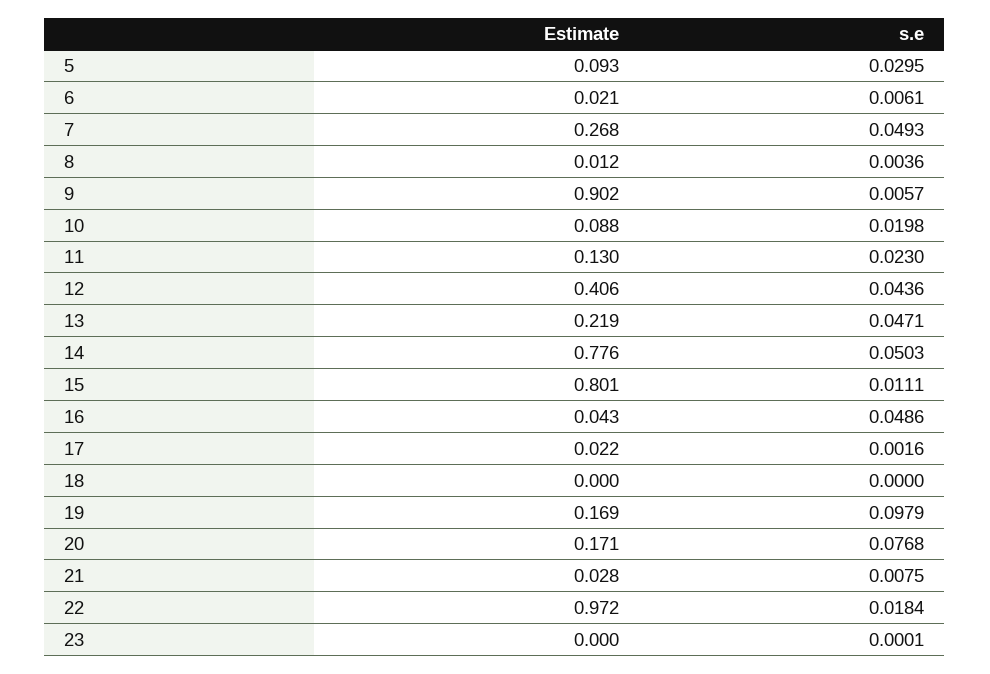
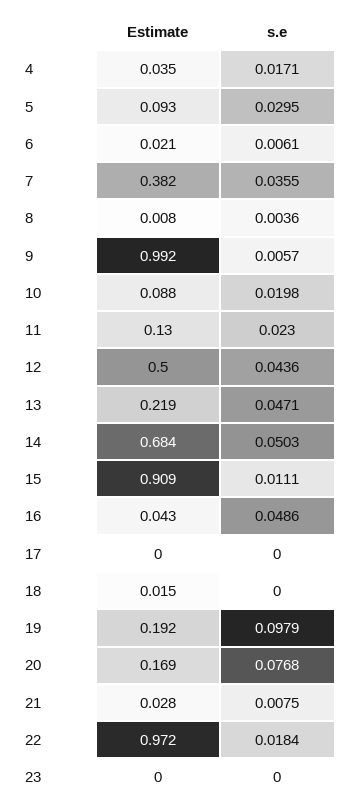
Estimate, 7: 0.268 -> 0.382
s.e, 7: 0.0493 -> 0.0355
Estimate, 8: 0.012 -> 0.008
Estimate, 9: 0.902 -> 0.992
Estimate, 12: 0.406 -> 0.5
Estimate, 14: 0.776 -> 0.684
Estimate, 15: 0.801 -> 0.909
Estimate, 17: 0.022 -> 0
s.e, 17: 0.0016 -> 0
Estimate, 18: 0 -> 0.015
Estimate, 19: 0.169 -> 0.192
Estimate, 20: 0.171 -> 0.169
s.e, 23: 0.0001 -> 0
Estimate, 4: none -> 0.035
s.e, 4: none -> 0.0171

